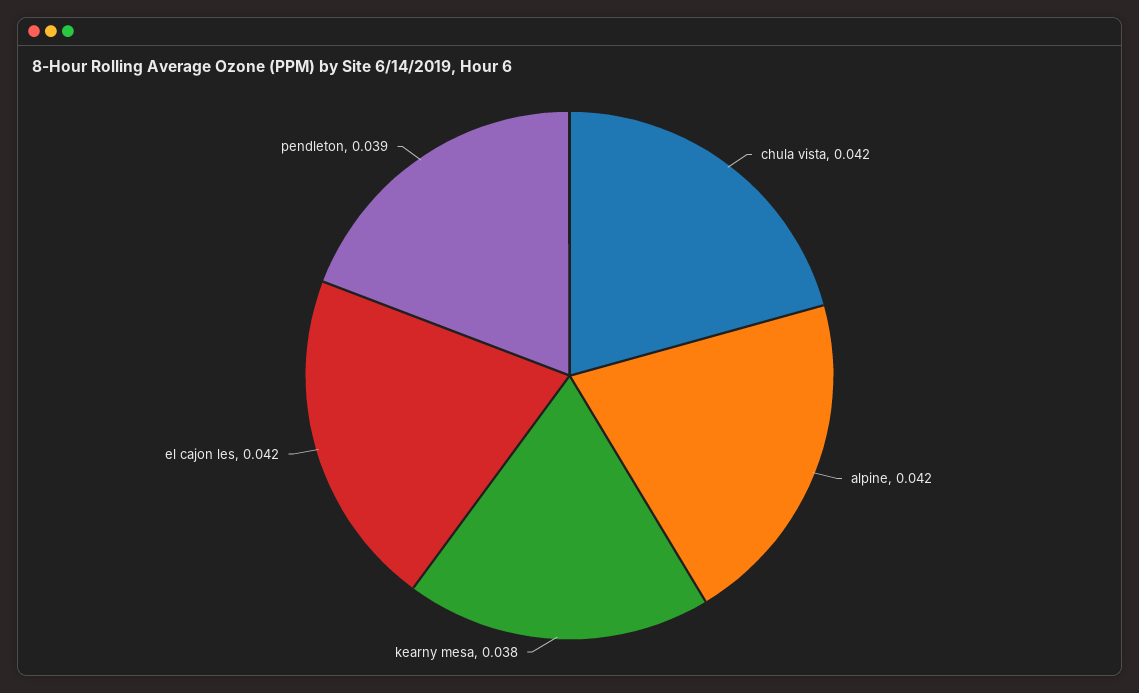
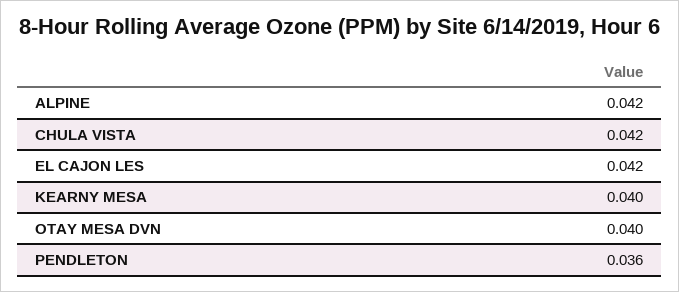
kearny mesa: 0.038 -> 0.04
pendleton: 0.039 -> 0.036
OTAY MESA DVN: none -> 0.04

